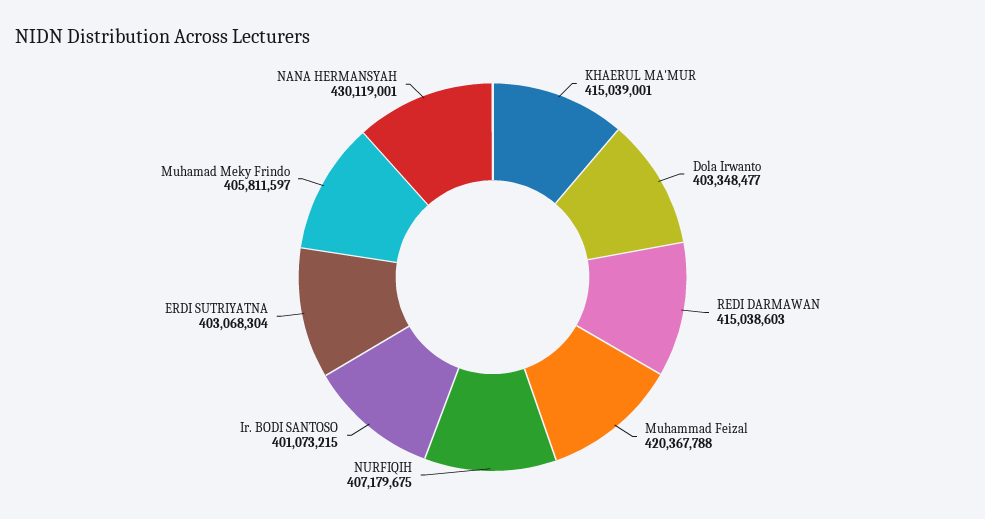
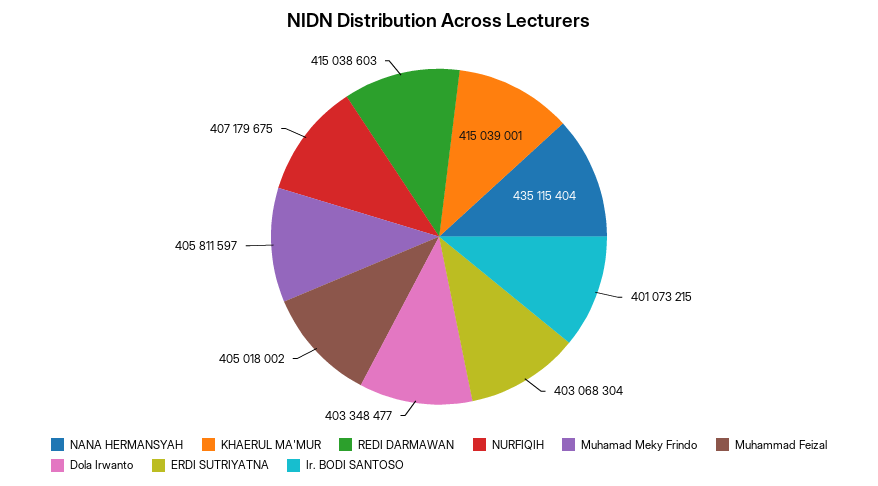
Muhammad Feizal: 420367788 -> 405018002
NANA HERMANSYAH: 430119001 -> 435115404

